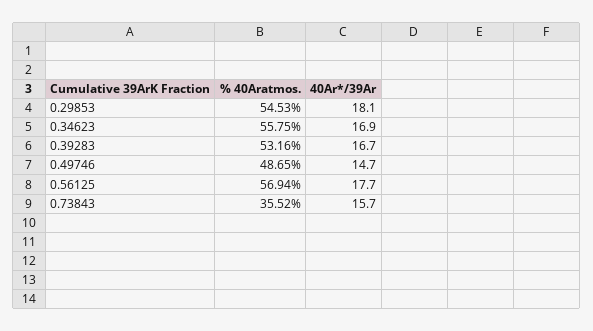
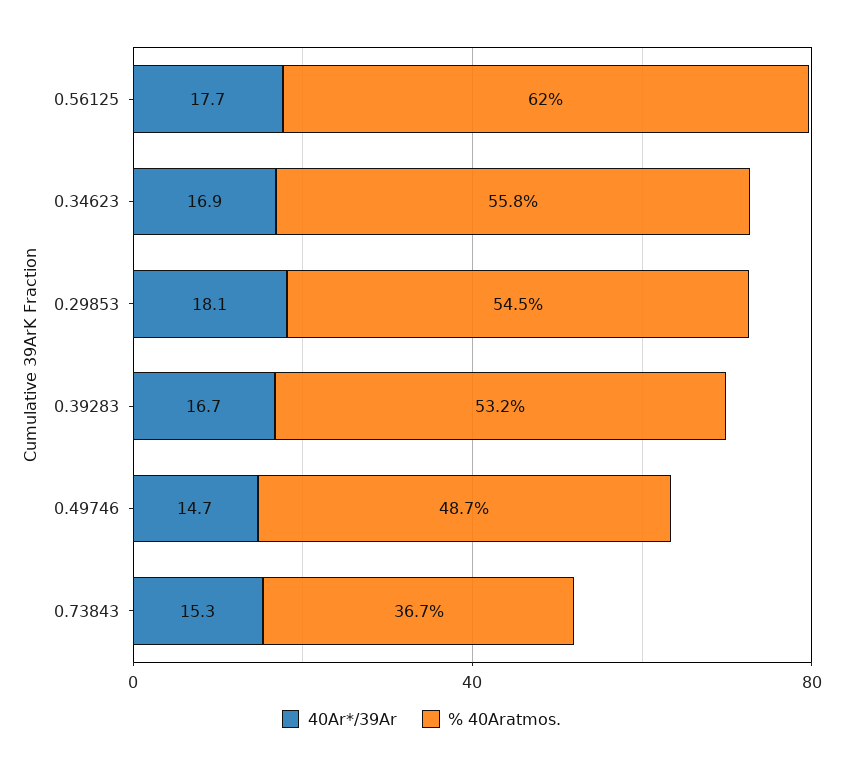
% 40Aratmos., 0.56125: 56.94 -> 62
% 40Aratmos., 0.73843: 35.52 -> 36.7
40Ar*/39Ar, 0.73843: 15.7 -> 15.3

